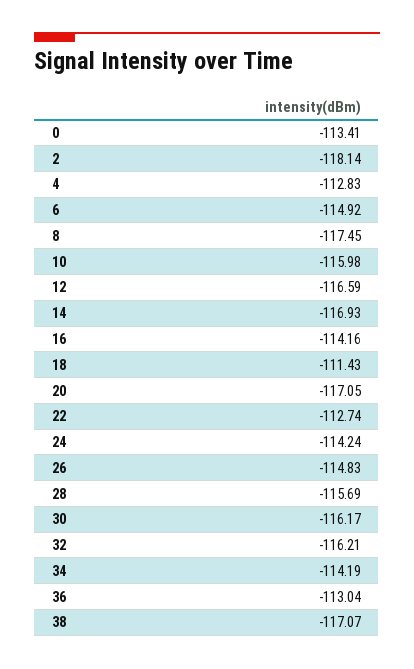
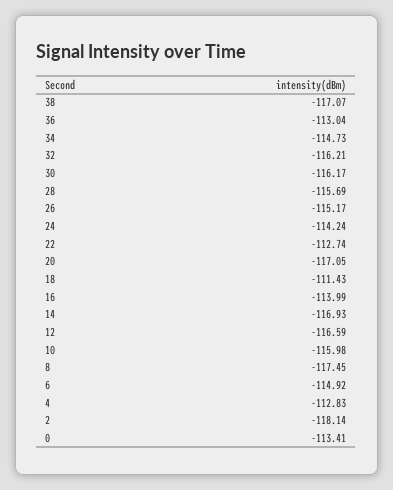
16: -114.16 -> -113.99
26: -114.83 -> -115.17
34: -114.19 -> -114.73

